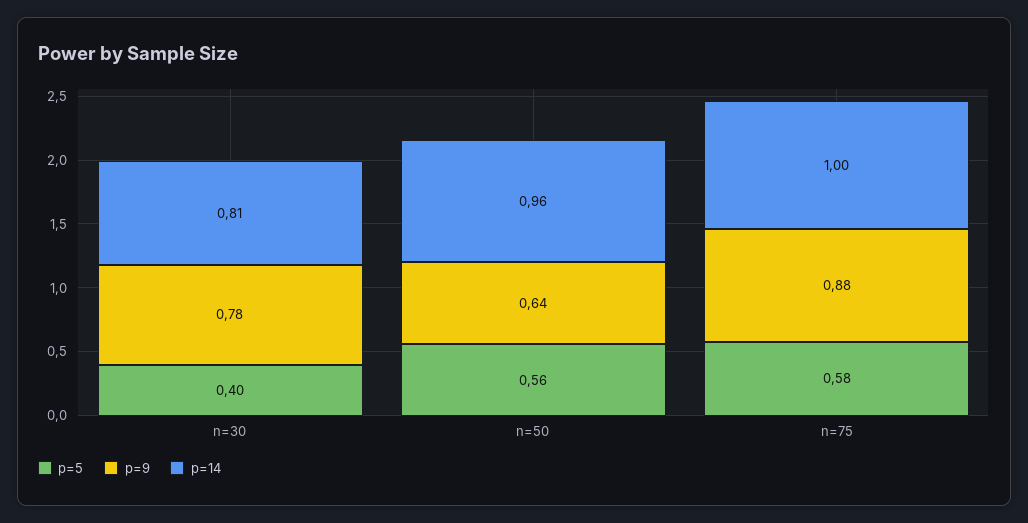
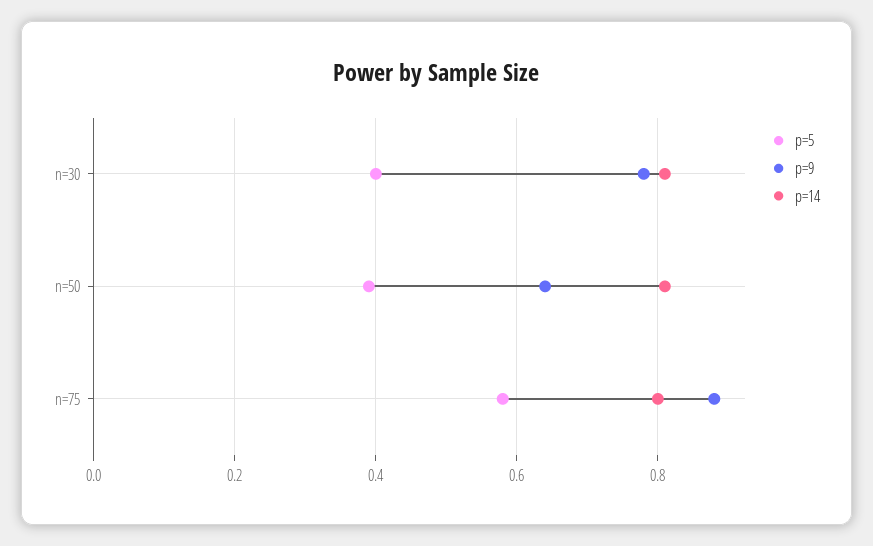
p=5, n=50: 0.56 -> 0.4
p=14, n=50: 0.96 -> 0.8
p=14, n=75: 1 -> 0.8

